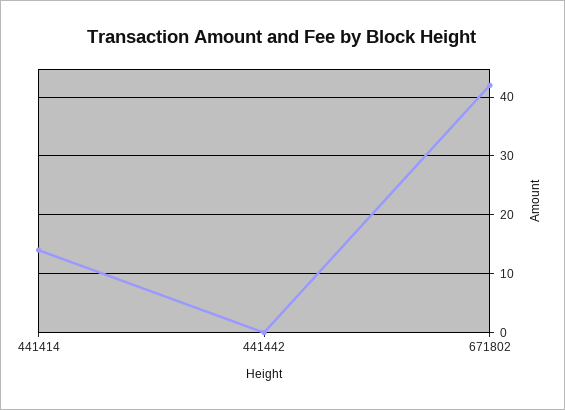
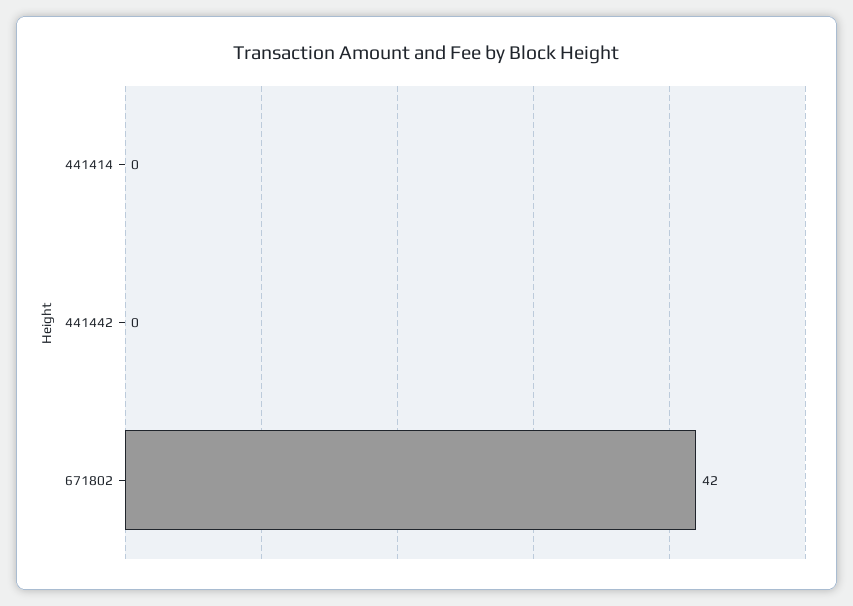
441414: 15 -> 0

